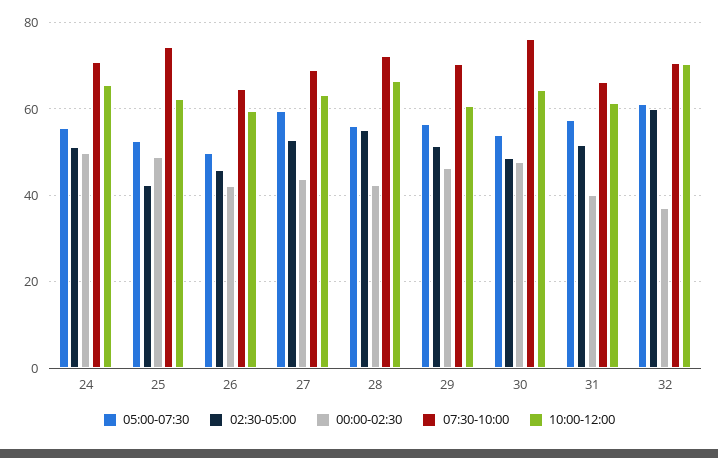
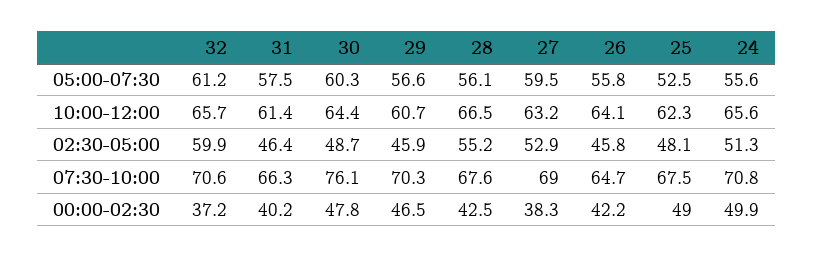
02:30-05:00, 25: 42 -> 48.1
07:30-10:00, 25: 74 -> 67.5
05:00-07:30, 26: 50 -> 55.8
10:00-12:00, 26: 60 -> 64.1
00:00-02:30, 27: 44 -> 38.3
07:30-10:00, 28: 72 -> 67.6
02:30-05:00, 29: 52 -> 45.9
05:00-07:30, 30: 54 -> 60.3
02:30-05:00, 31: 52 -> 46.4
10:00-12:00, 32: 70 -> 65.7

